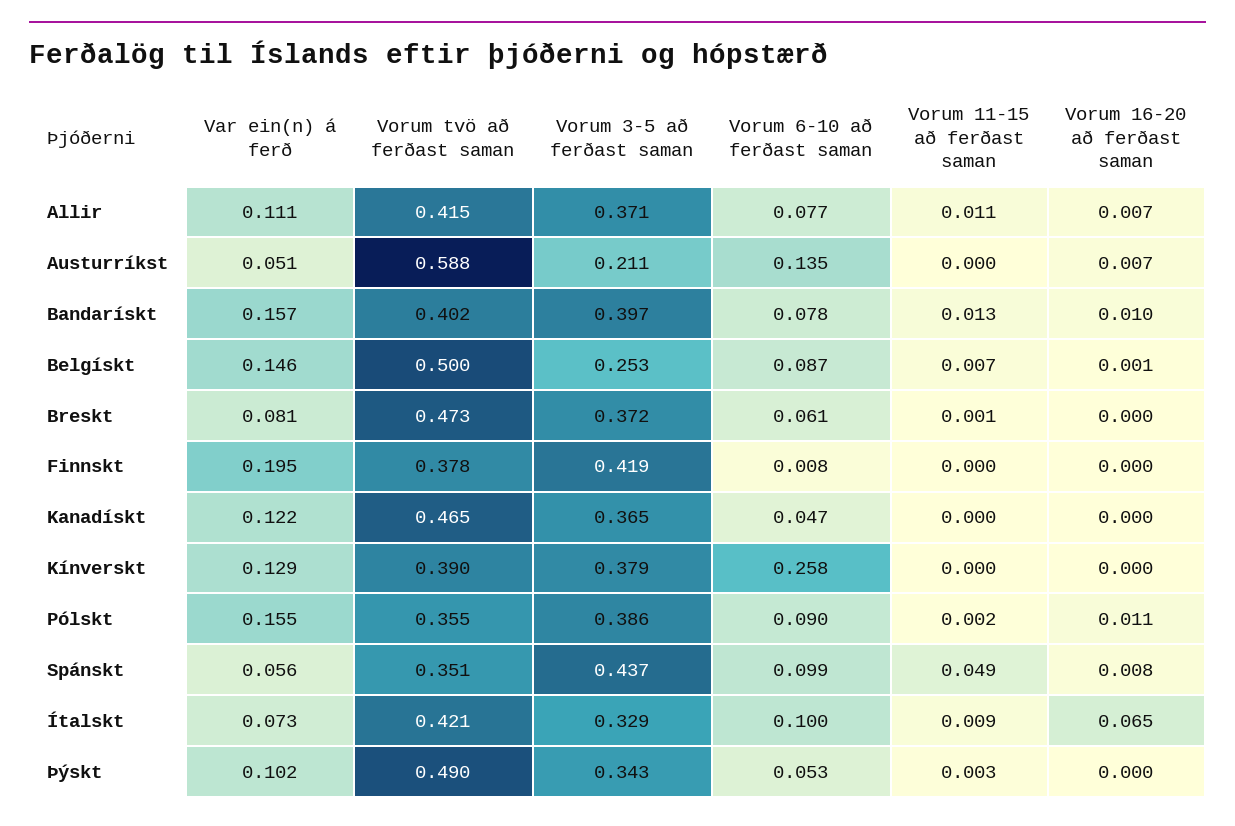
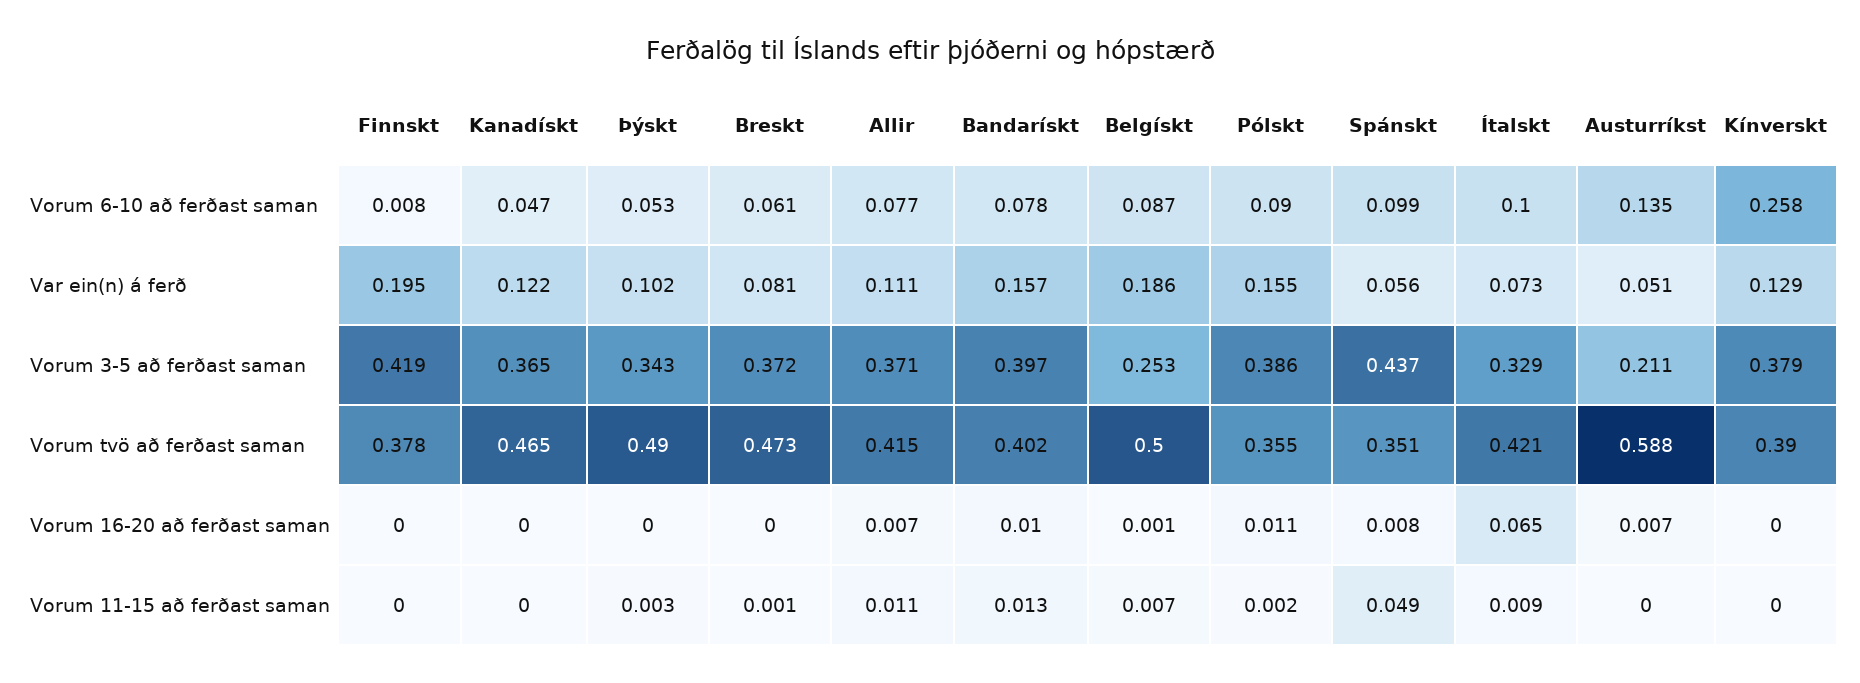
Var ein(n) á ferð, Belgískt: 0.146 -> 0.186

